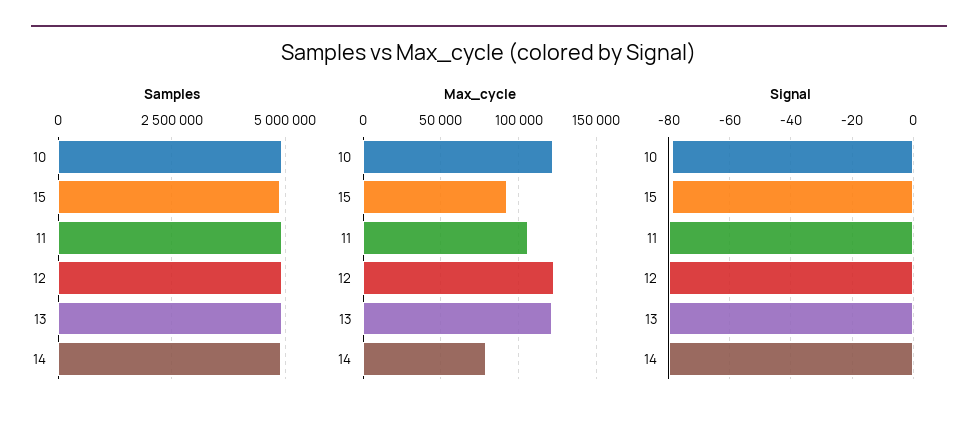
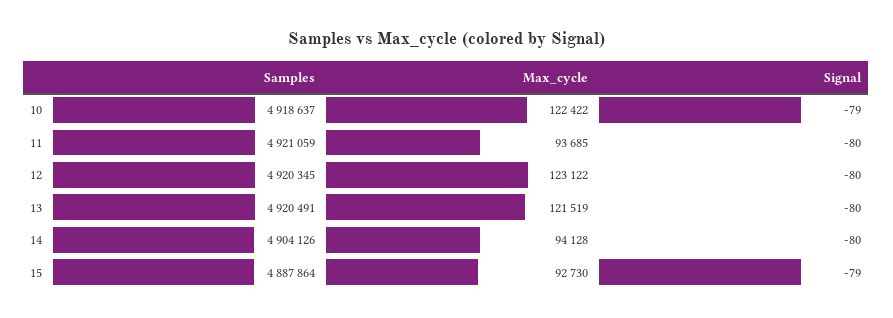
Max_cycle, 11: 105000 -> 93685
Max_cycle, 14: 80000 -> 94128

